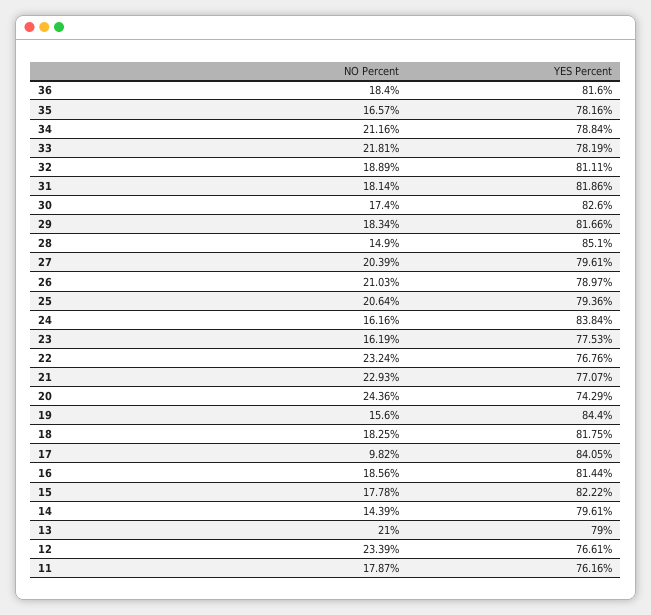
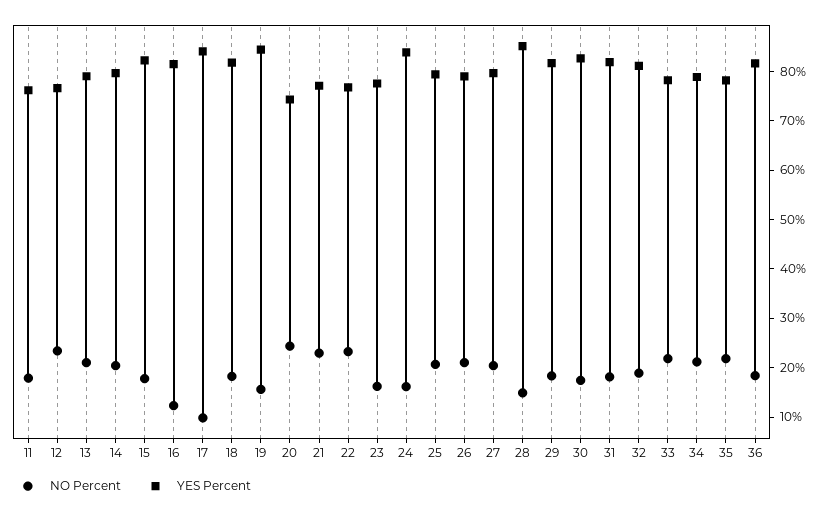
NO Percent, 35: 16.57 -> 22
NO Percent, 16: 18.56 -> 12
NO Percent, 14: 14.39 -> 20

